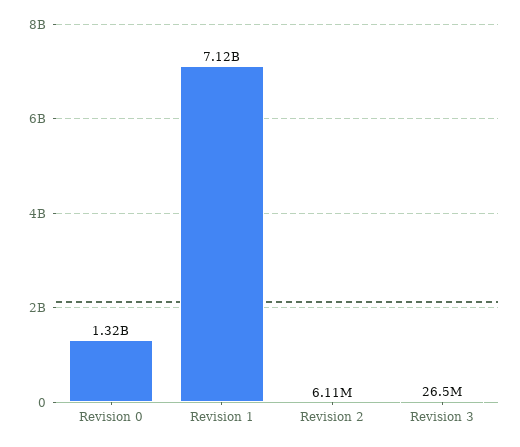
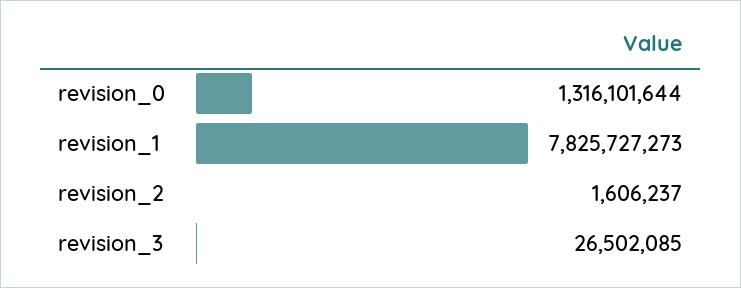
Revision 1: 7120000000 -> 7825727273
Revision 2: 6110000 -> 1606237

